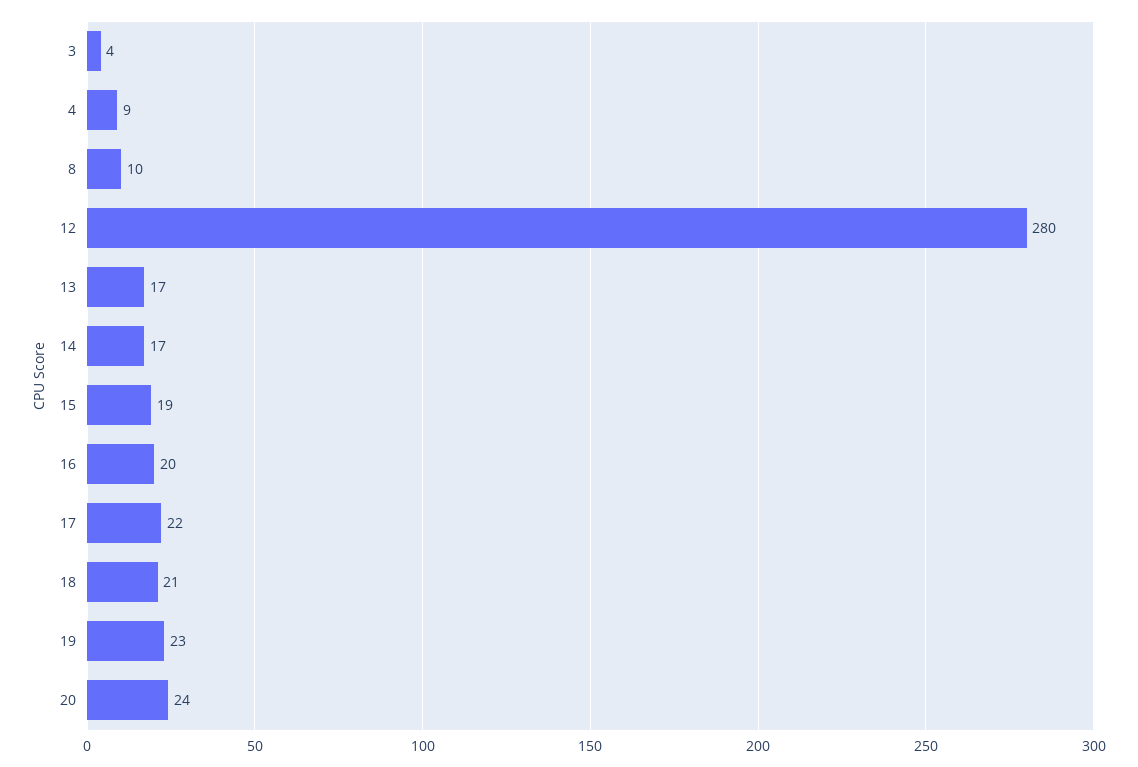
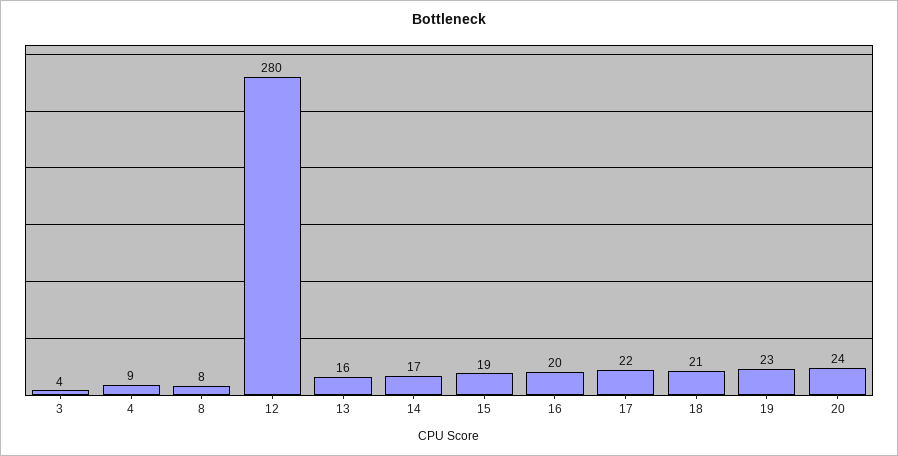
8: 10 -> 8
13: 17 -> 16

